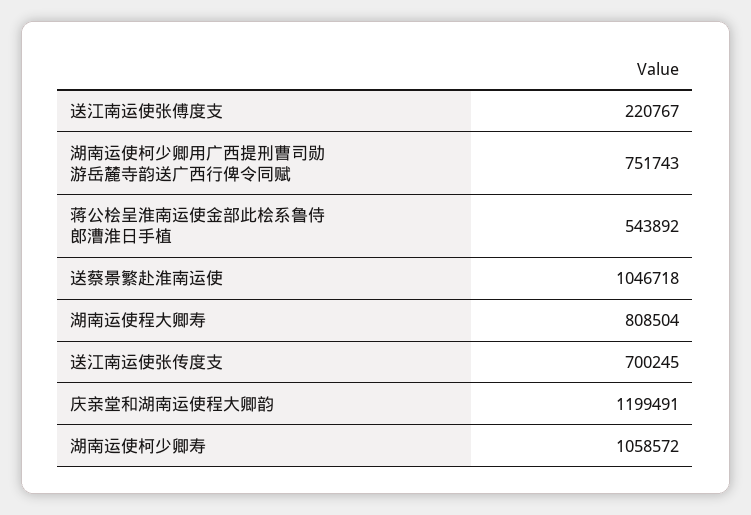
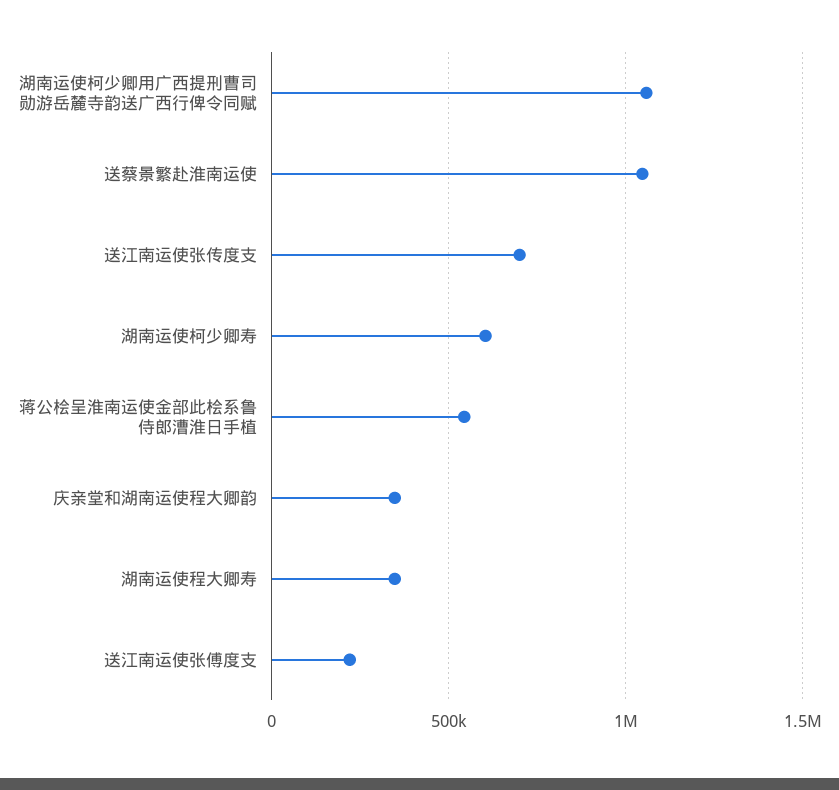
湖南运使柯少卿用广西提刑曹司勋游岳麓寺韵送广西行俾令同赋: 751743 -> 1050000
湖南运使程大卿寿: 808504 -> 350000
庆亲堂和湖南运使程大卿韵: 1199491 -> 350000
湖南运使柯少卿寿: 1058572 -> 600000

